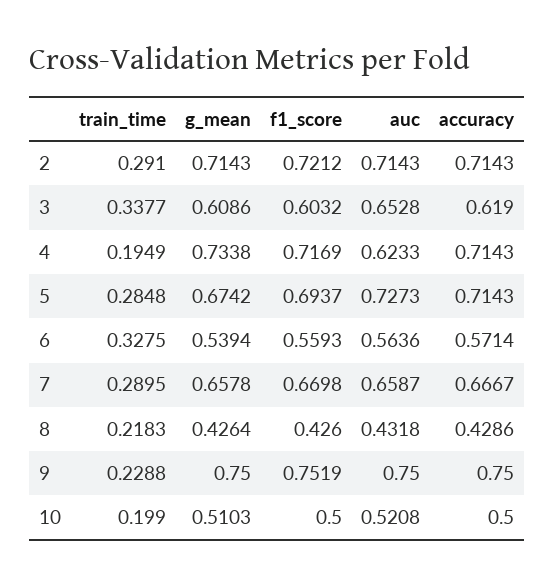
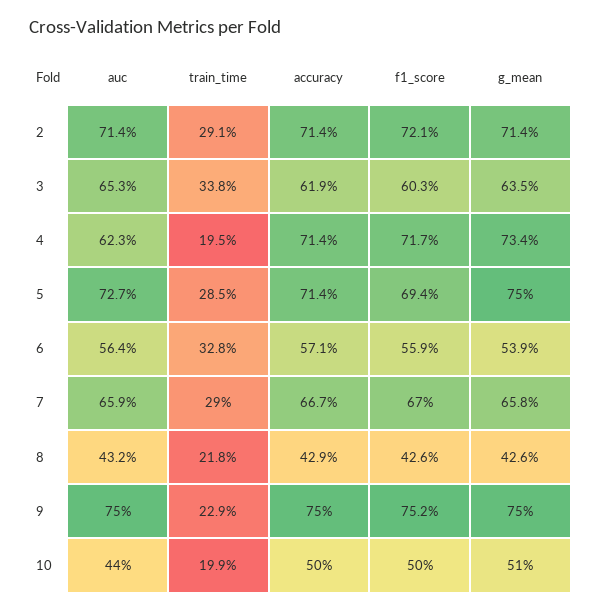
g_mean, 3: 0.6086 -> 0.635
g_mean, 5: 0.6742 -> 0.75
auc, 10: 0.5208 -> 0.44

